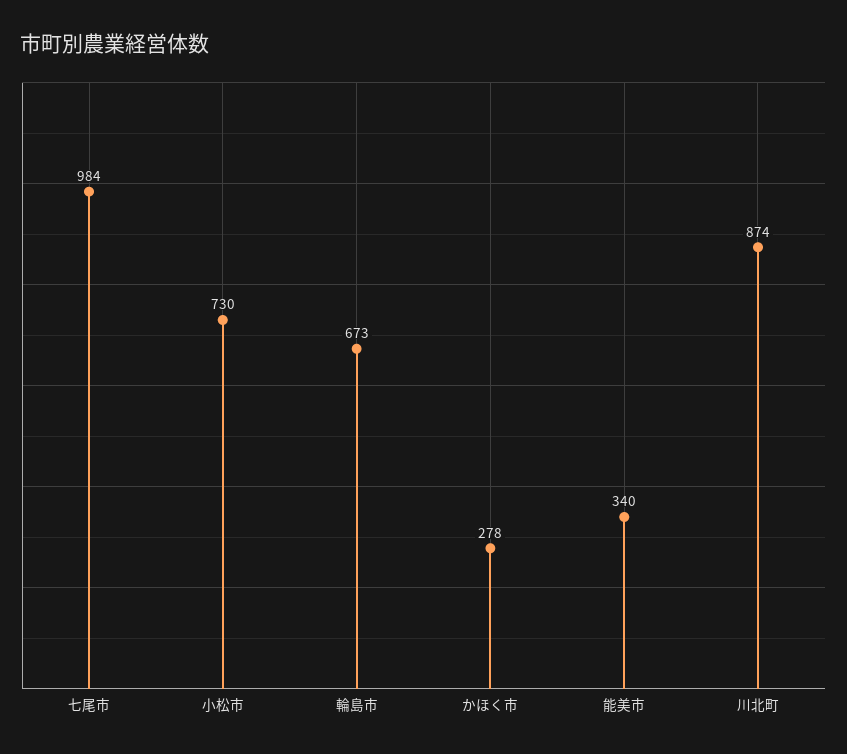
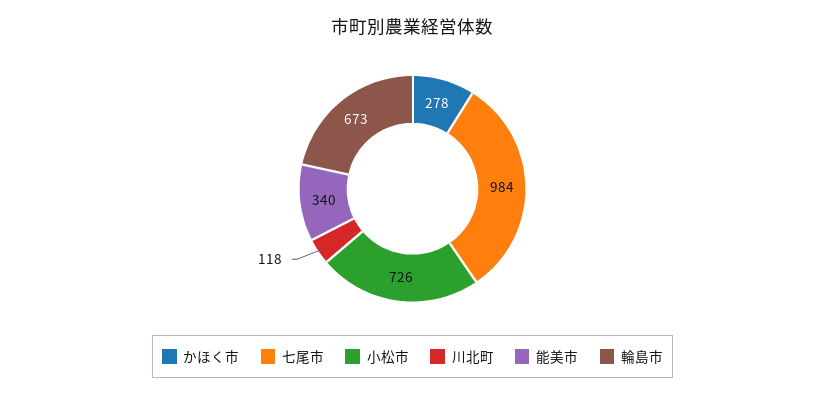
小松市: 730 -> 726
川北町: 874 -> 118

